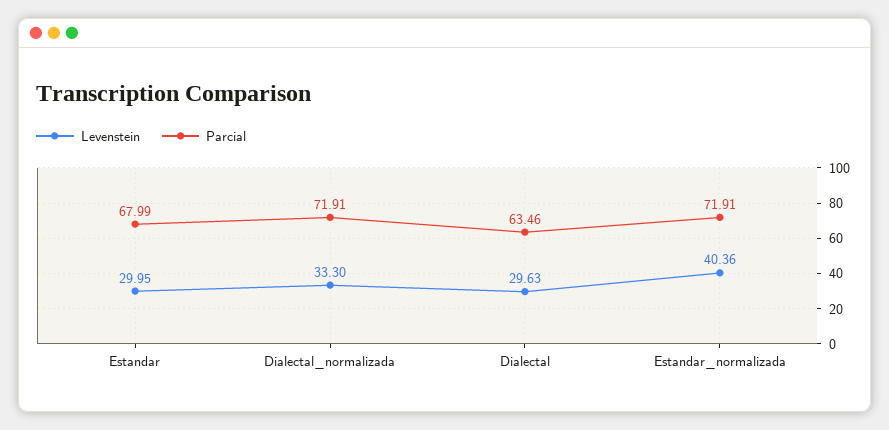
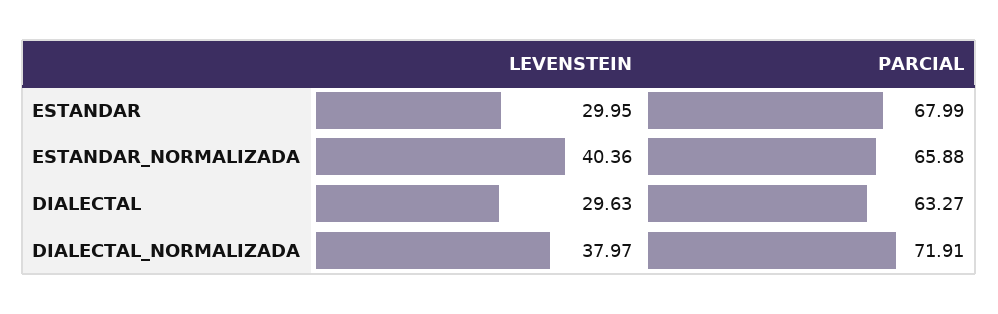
Levenstein, Dialectal_normalizada: 33.3 -> 37.97
Parcial, Dialectal: 63.46 -> 63.27
Parcial, Estandar_normalizada: 71.91 -> 65.88

